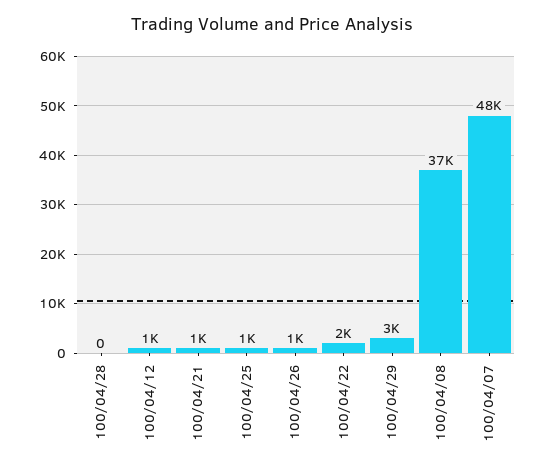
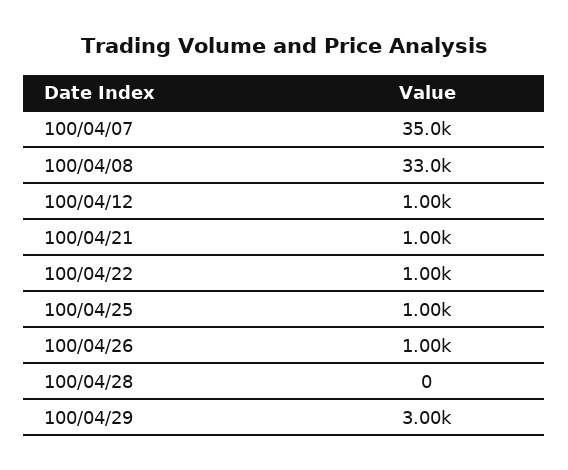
100/04/22: 2000 -> 1000
100/04/08: 37000 -> 33000
100/04/07: 48000 -> 35000

